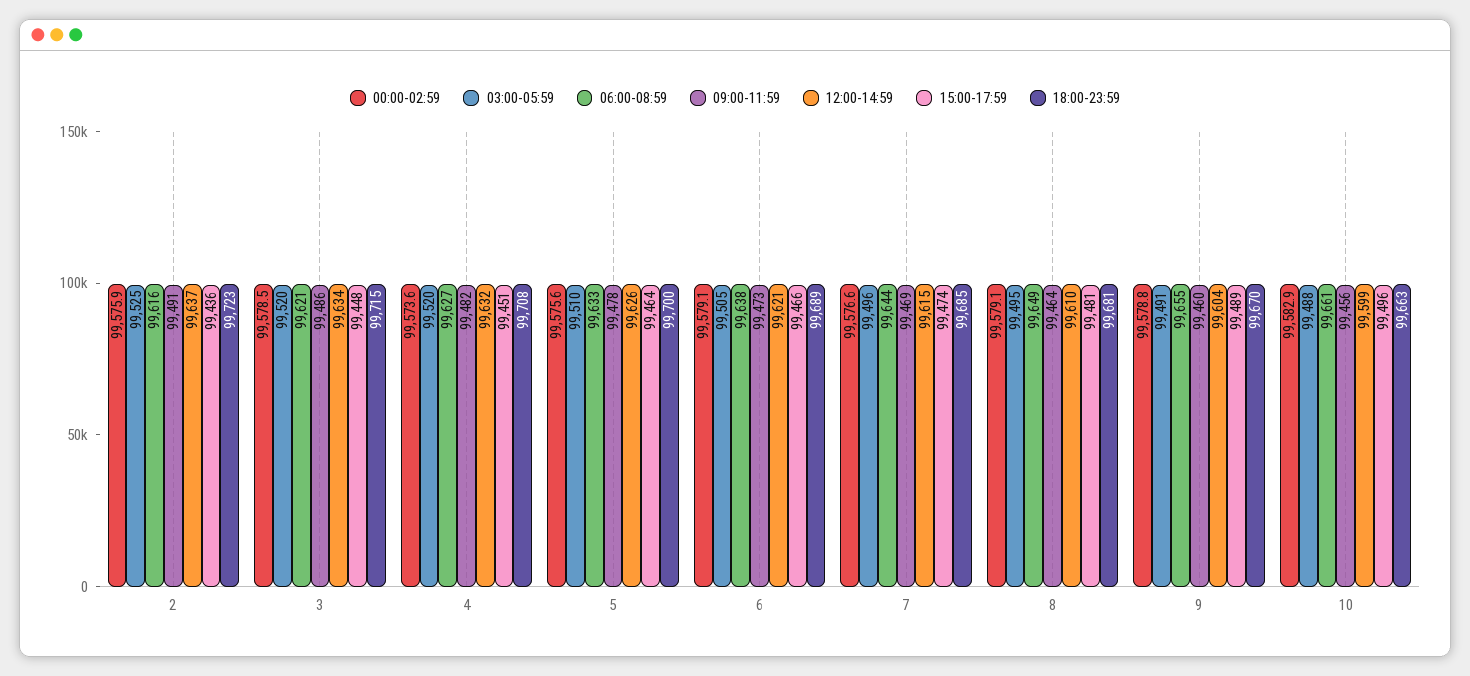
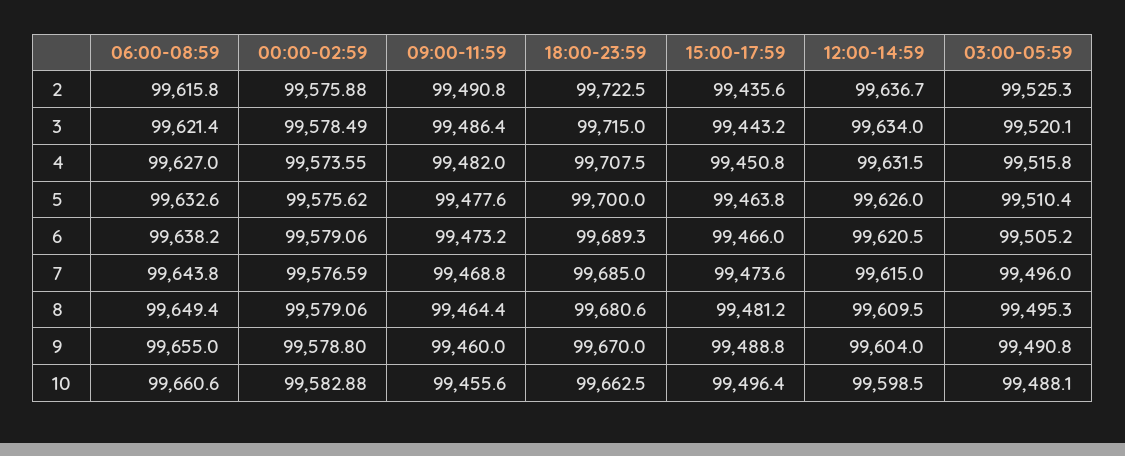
15:00-17:59, 3: 99448 -> 99443.2
03:00-05:59, 4: 99520 -> 99515.8

